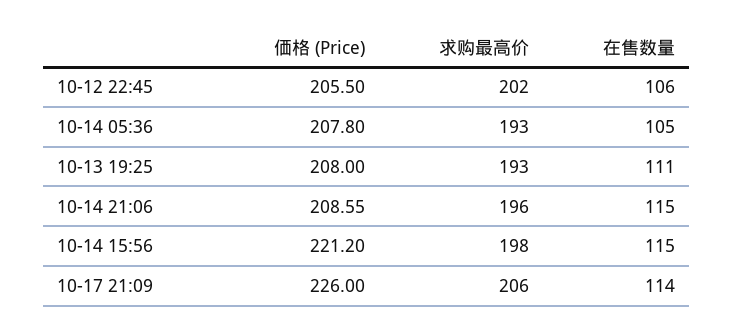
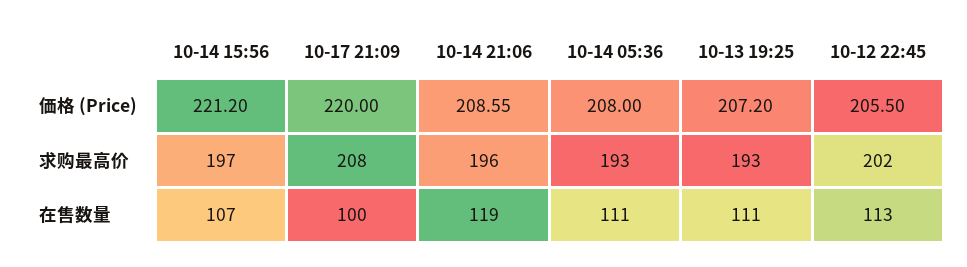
在售数量, 10-12 22:45: 106 -> 113
価格 (Price), 10-14 05:36: 207.8 -> 208
在售数量, 10-14 05:36: 105 -> 111
価格 (Price), 10-13 19:25: 208 -> 207.2
在售数量, 10-14 21:06: 115 -> 119
求购最高价, 10-14 15:56: 198 -> 197
在售数量, 10-14 15:56: 115 -> 107
価格 (Price), 10-17 21:09: 226 -> 220
求购最高价, 10-17 21:09: 206 -> 208
在售数量, 10-17 21:09: 114 -> 100

